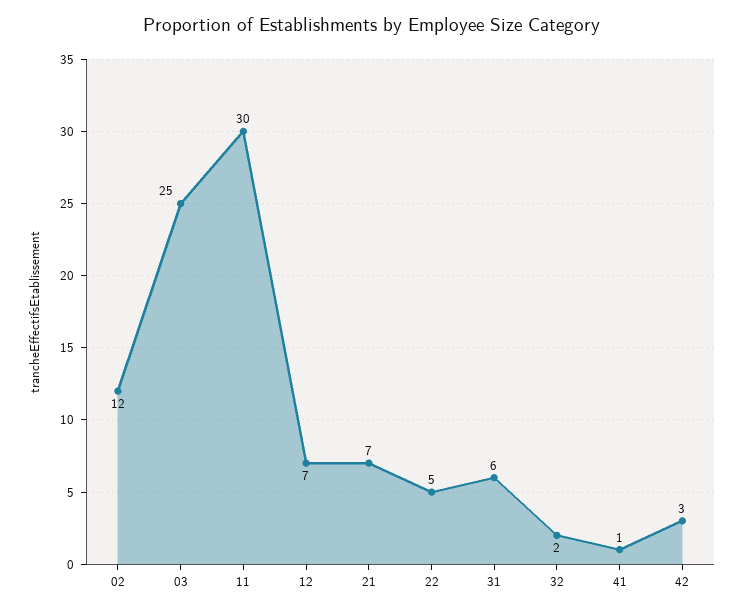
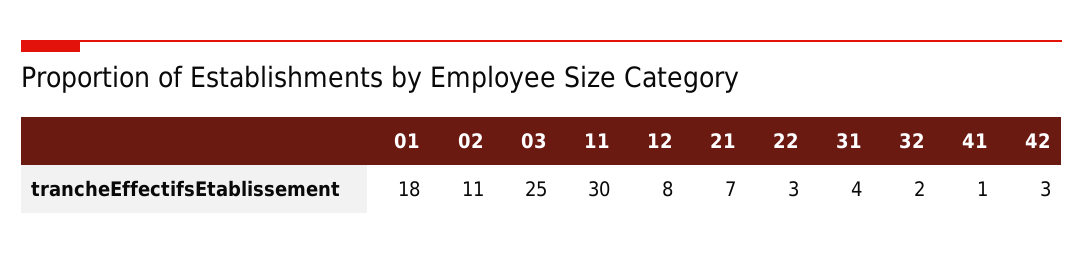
02: 12 -> 11
12: 7 -> 8
22: 5 -> 3
31: 6 -> 4
01: none -> 18

